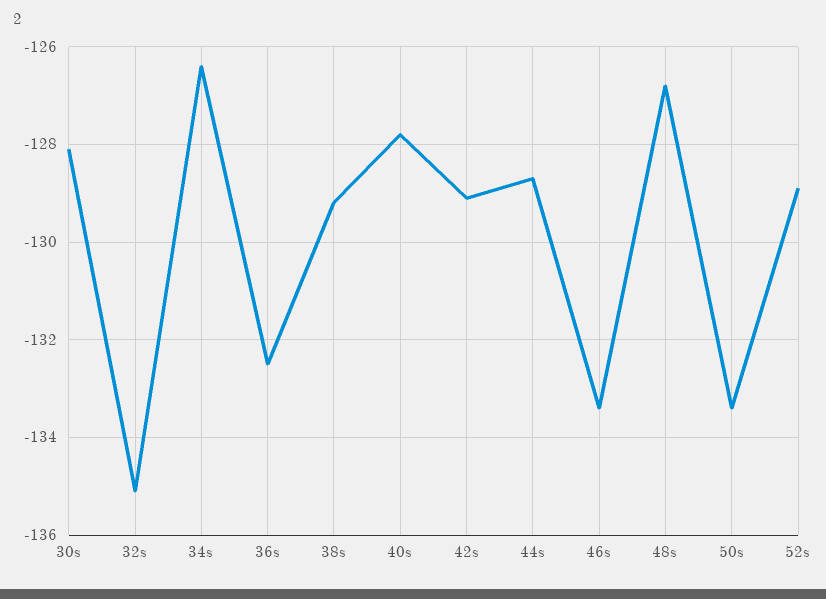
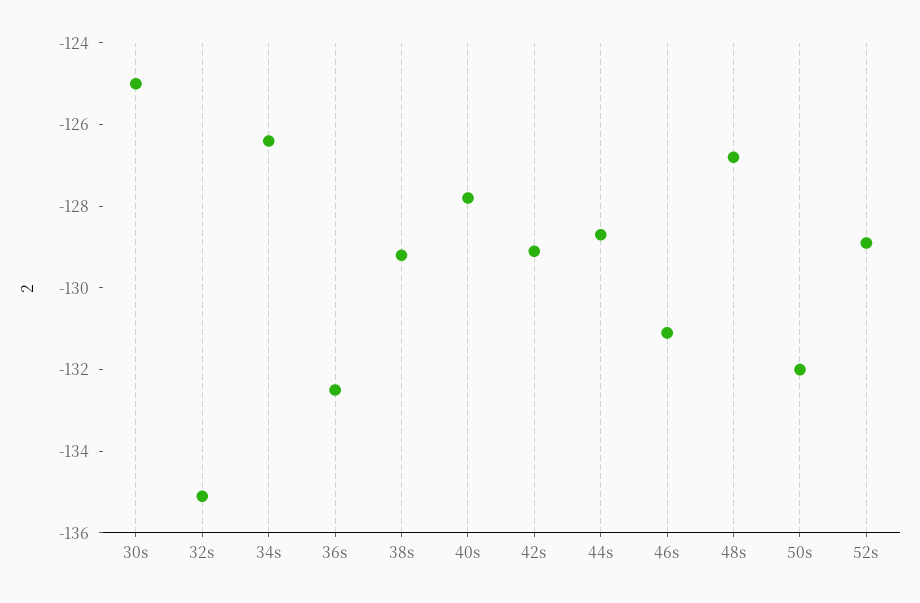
30s: -128 -> -125
46s: -133.5 -> -131
50s: -133.5 -> -132

